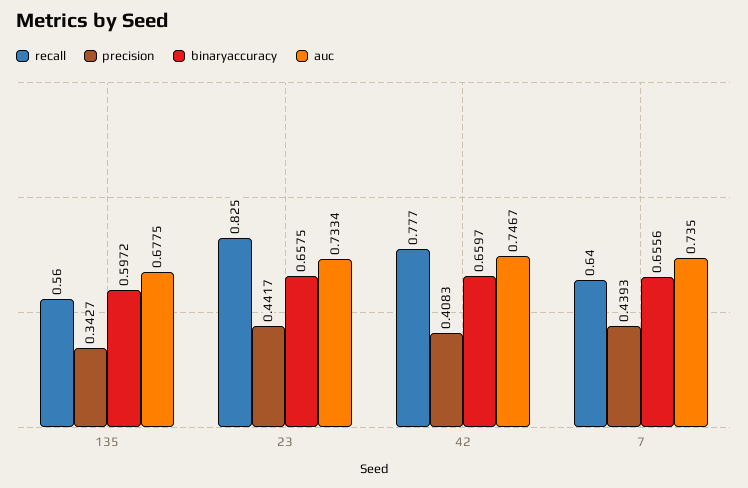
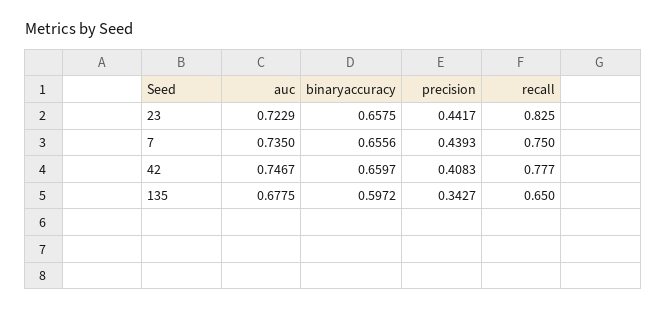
recall, 135: 0.56 -> 0.65
auc, 23: 0.7334 -> 0.7229
recall, 7: 0.64 -> 0.75

